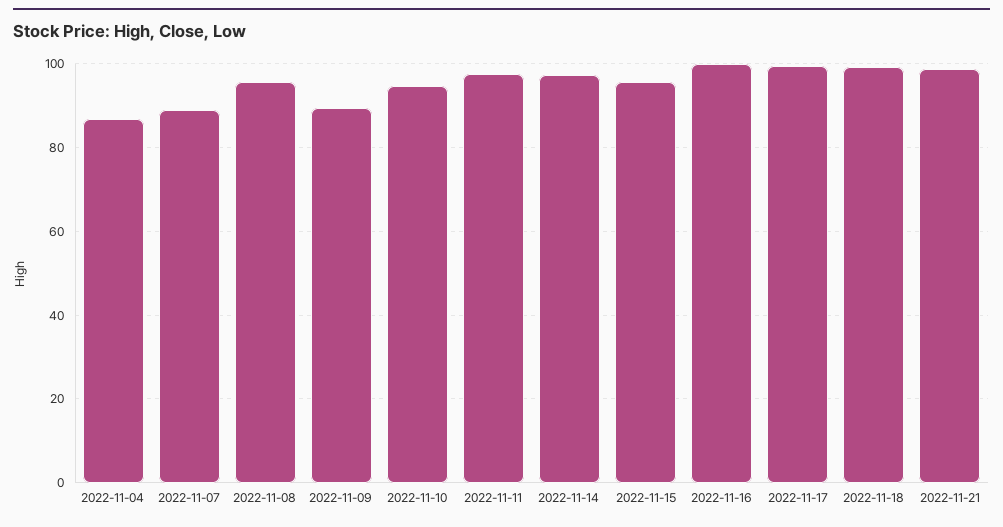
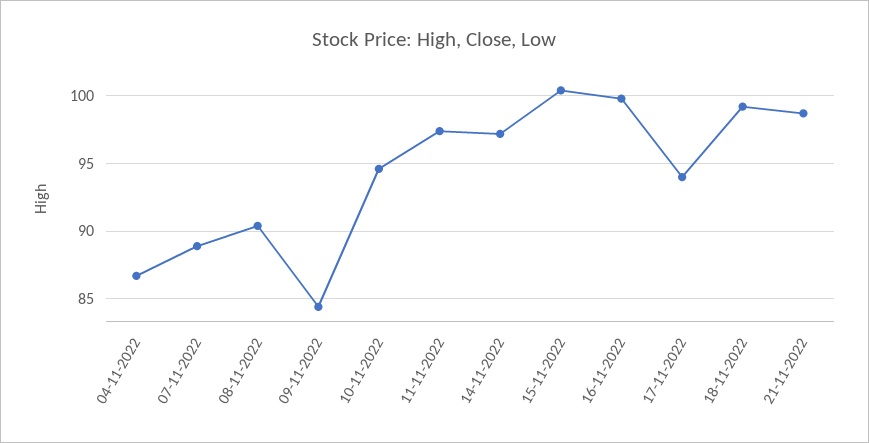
2022-11-08: 96 -> 90.5
2022-11-09: 90 -> 84.5
2022-11-15: 96 -> 100.5
2022-11-17: 100 -> 94

